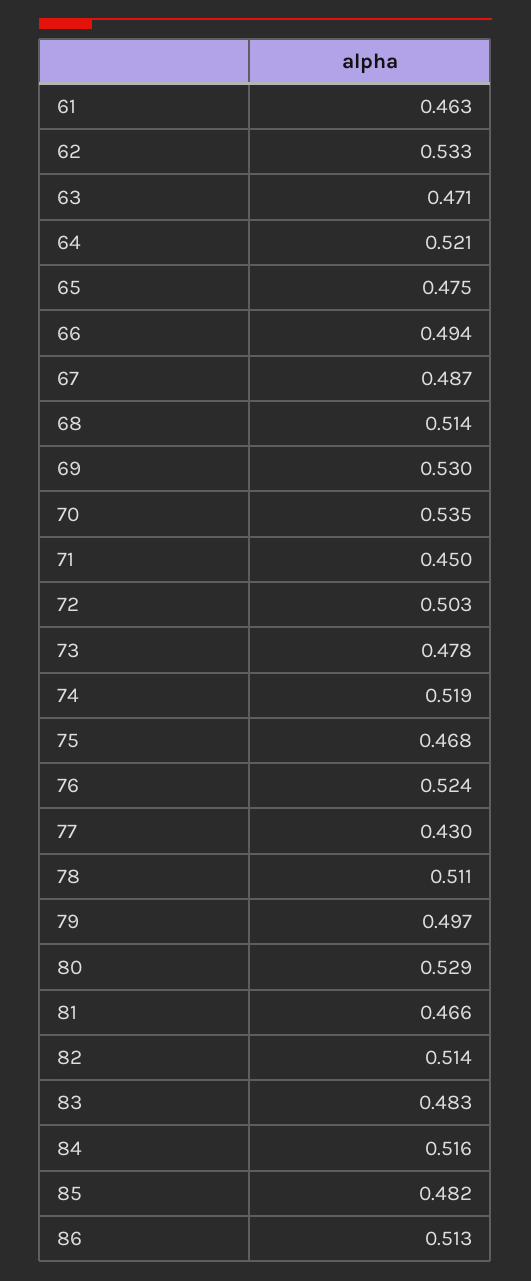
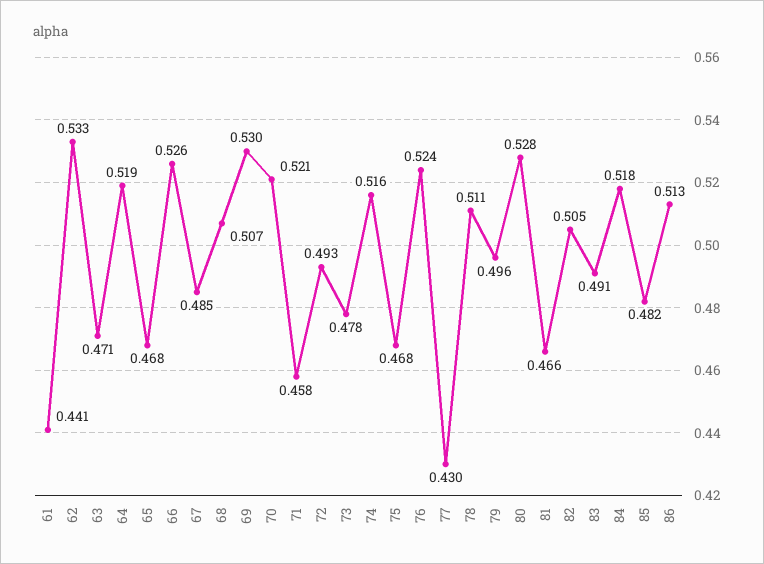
61: 0.463 -> 0.441
64: 0.521 -> 0.519
65: 0.475 -> 0.468
66: 0.494 -> 0.526
67: 0.487 -> 0.485
68: 0.514 -> 0.507
70: 0.535 -> 0.521
71: 0.45 -> 0.458
72: 0.503 -> 0.493
74: 0.519 -> 0.516
79: 0.497 -> 0.496
80: 0.529 -> 0.528
82: 0.514 -> 0.505
83: 0.483 -> 0.491
84: 0.516 -> 0.518

